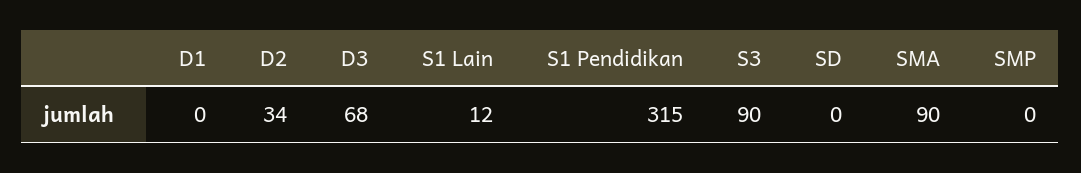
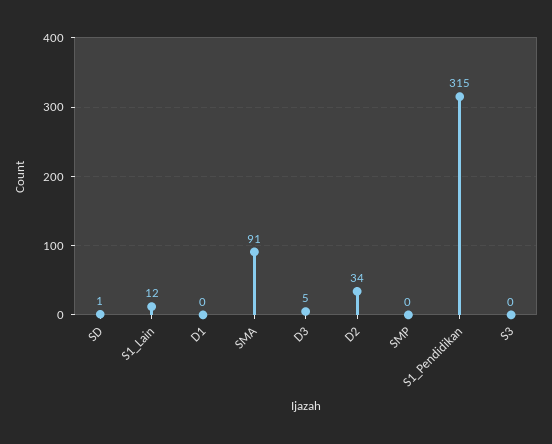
D3: 68 -> 5
S3: 90 -> 0
SD: 0 -> 1
SMA: 90 -> 91

